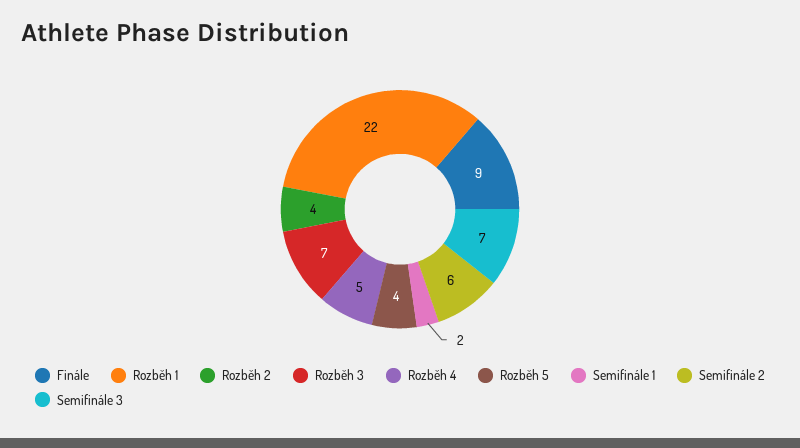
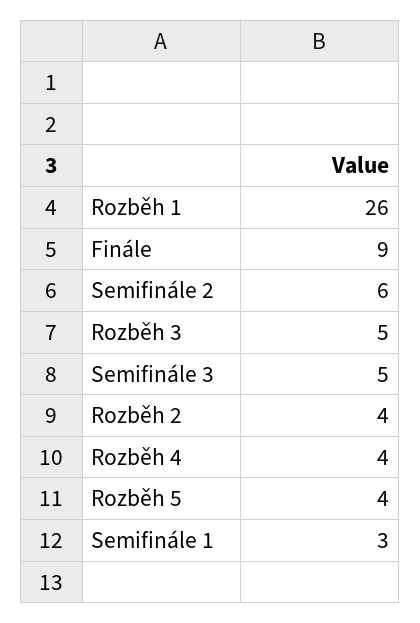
Rozběh 1: 22 -> 26
Rozběh 3: 7 -> 5
Rozběh 4: 5 -> 4
Semifinále 1: 2 -> 3
Semifinále 3: 7 -> 5

